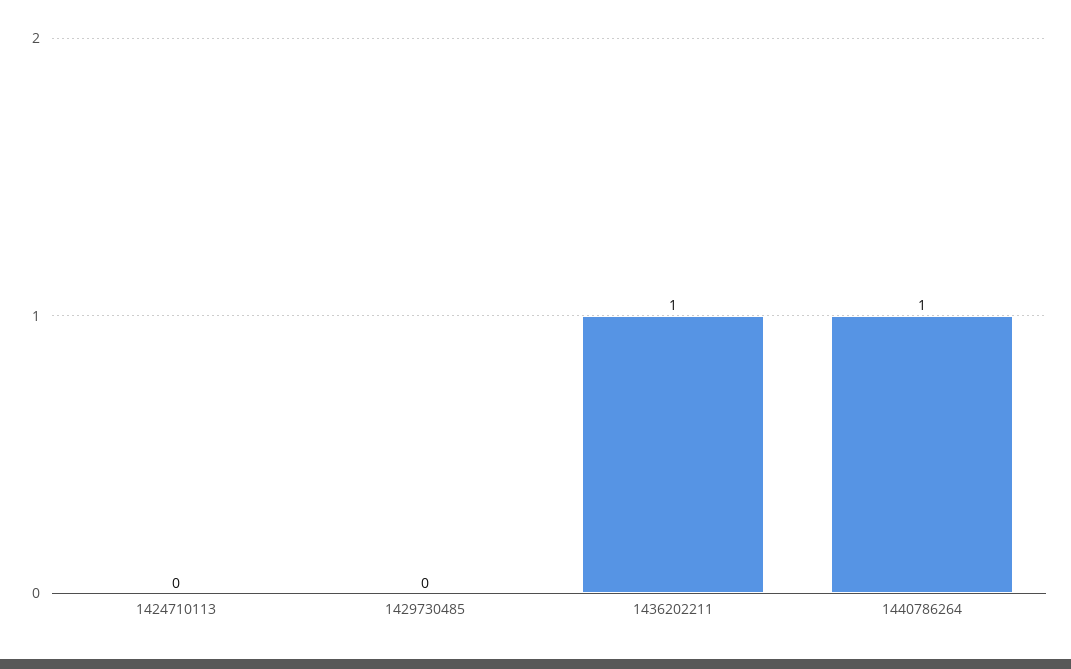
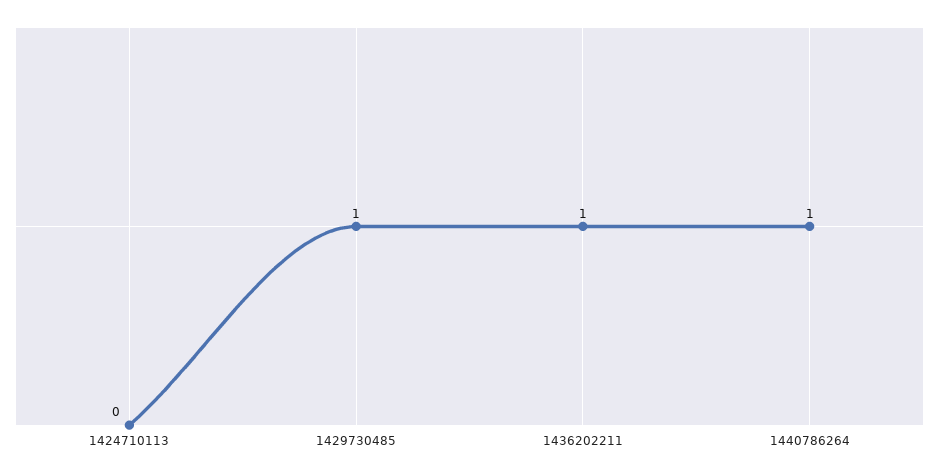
1429730485: 0 -> 1

